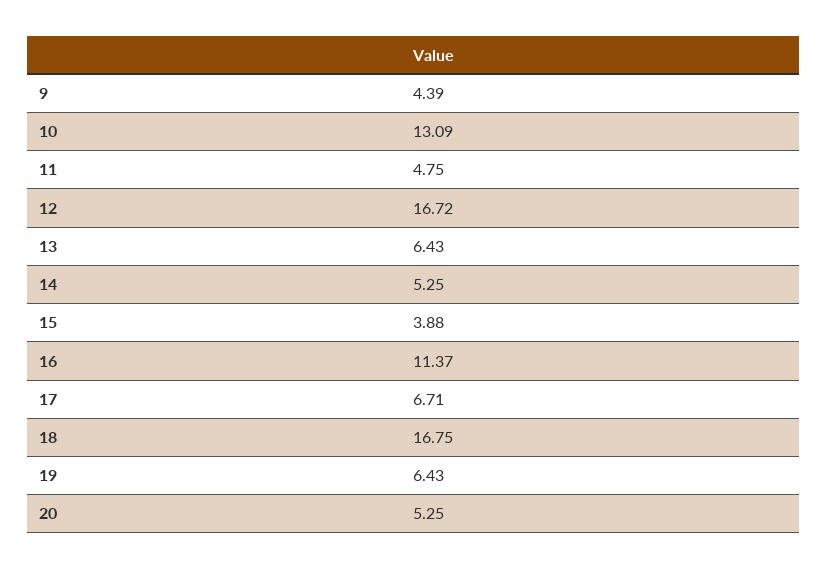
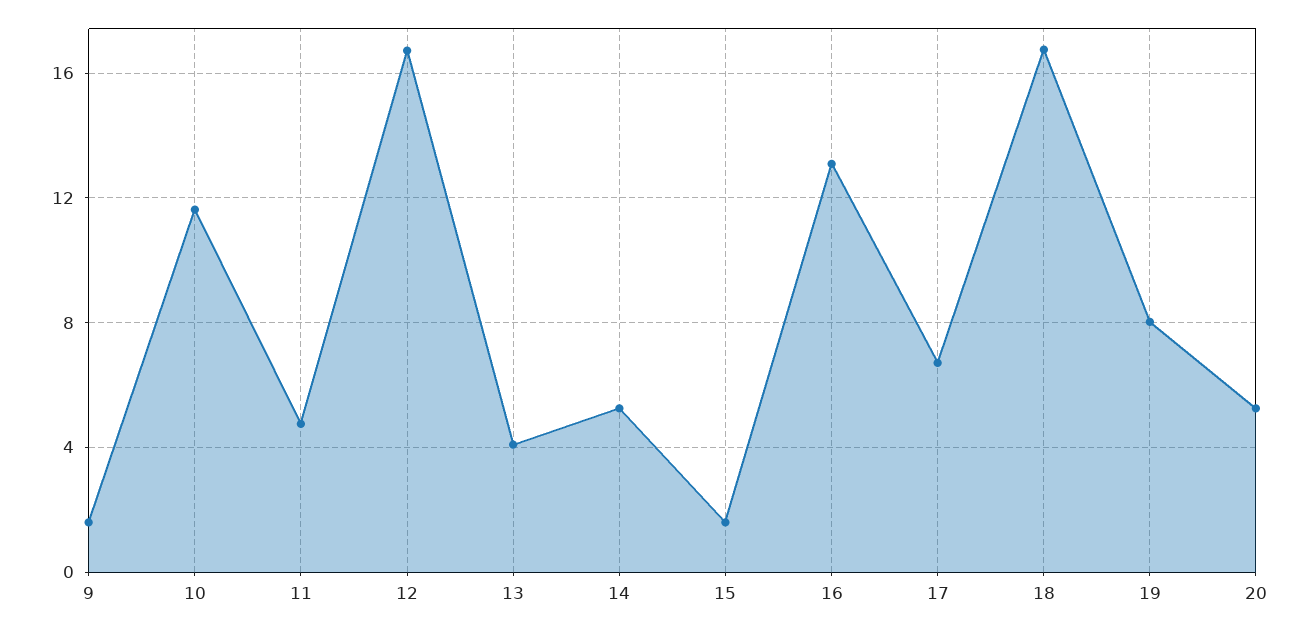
9: 4.39 -> 1.5
10: 13.09 -> 11.5
13: 6.43 -> 4
15: 3.88 -> 1.5
16: 11.37 -> 13
19: 6.43 -> 8

